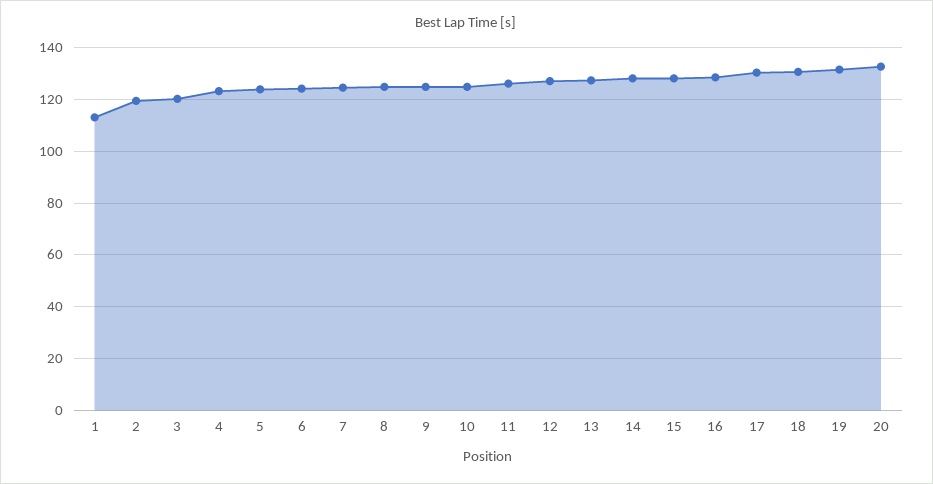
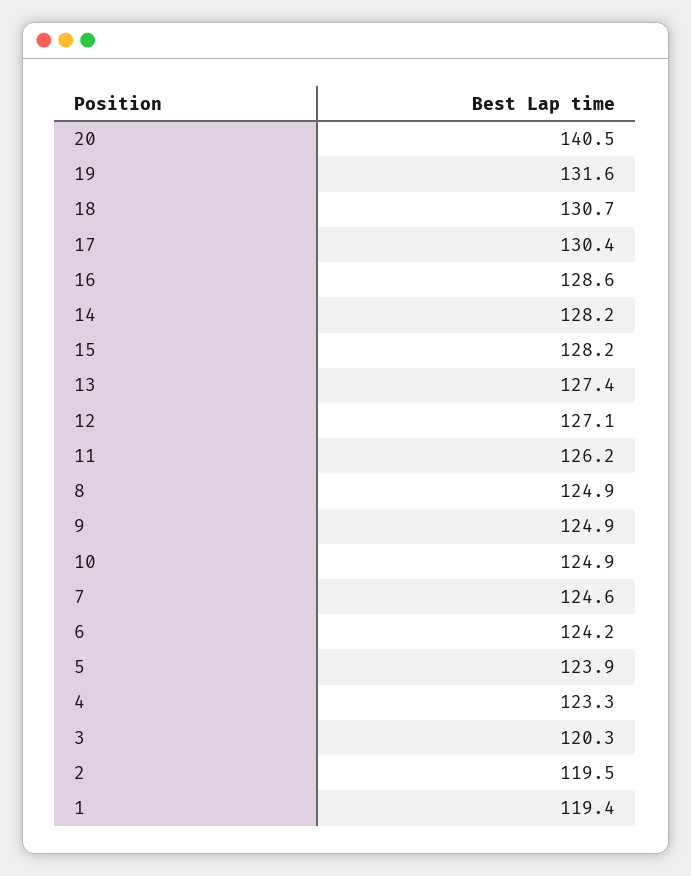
1: 112.5 -> 119.4
20: 132.5 -> 140.5

